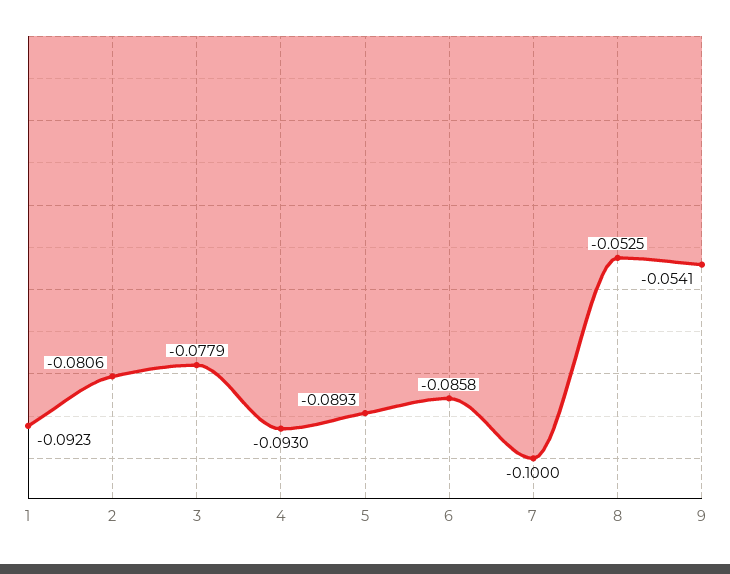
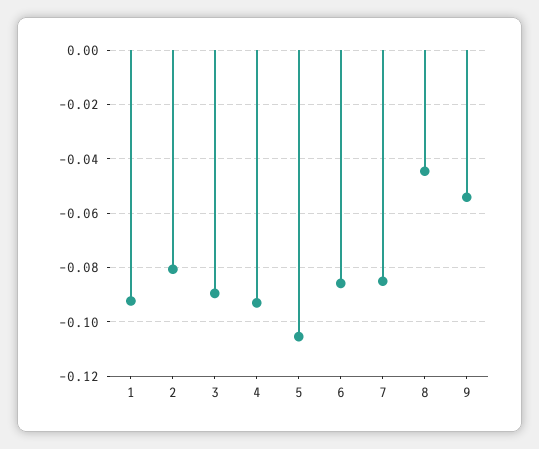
3: -0.0779 -> -0.09
5: -0.0893 -> -0.105
7: -0.1 -> -0.085
8: -0.0525 -> -0.045

